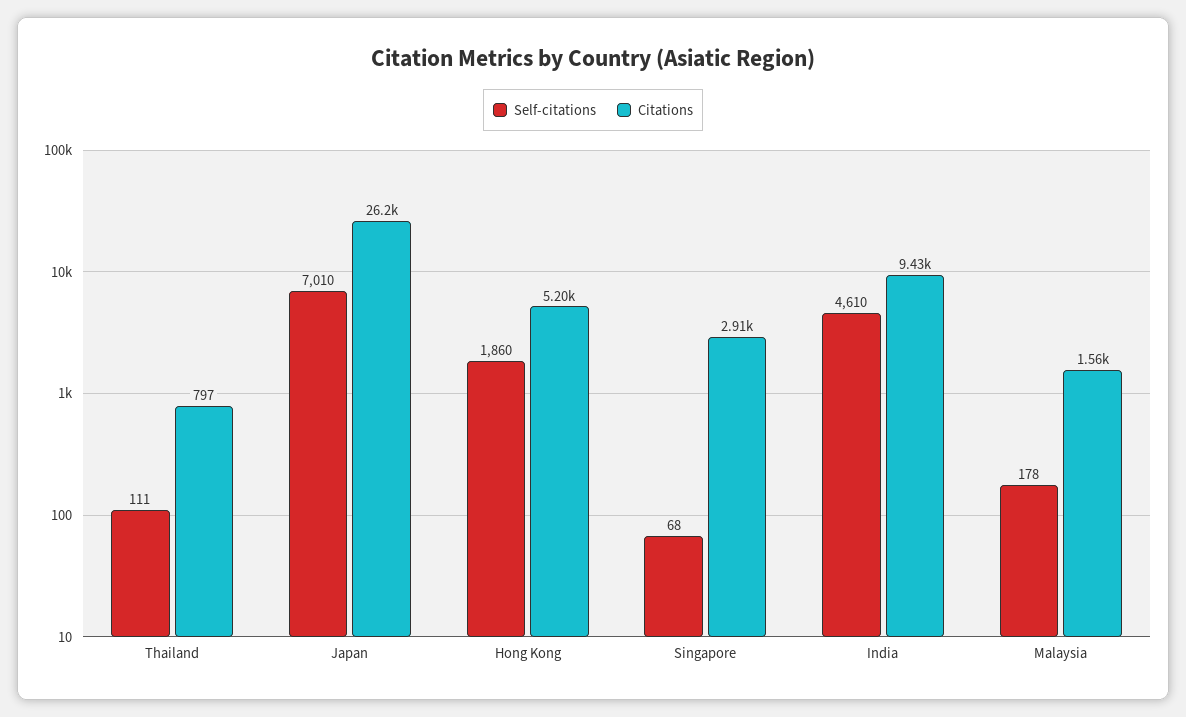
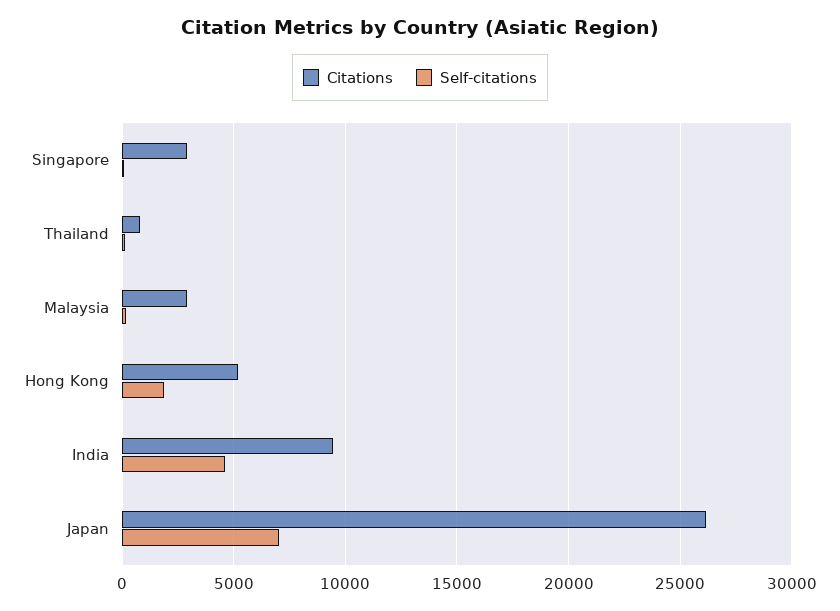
Citations, Malaysia: 1560 -> 3000

